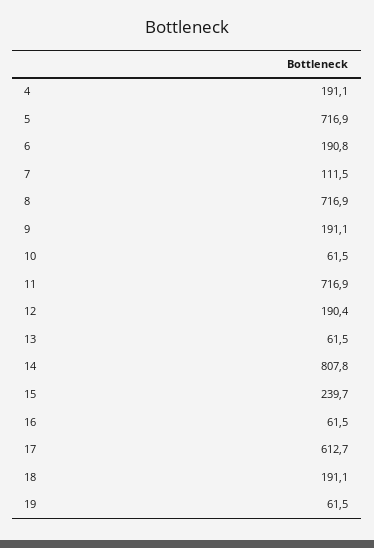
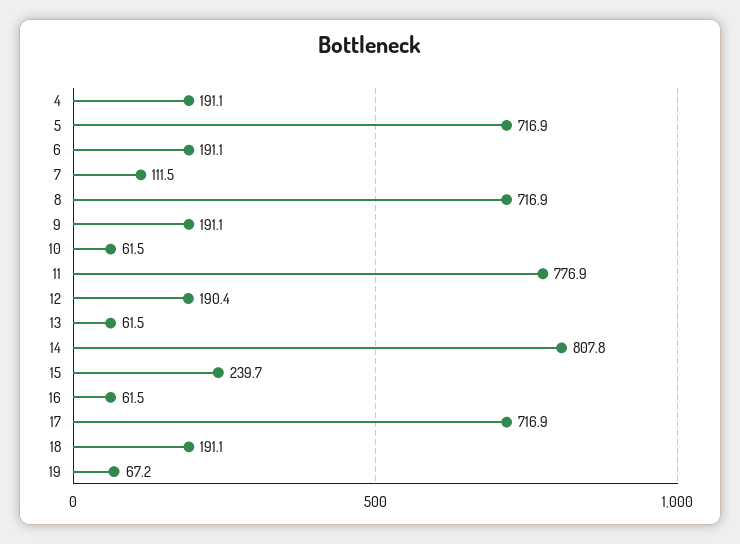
6: 190.8 -> 191.1
11: 716.9 -> 776.9
17: 612.7 -> 716.9
19: 61.5 -> 67.2

